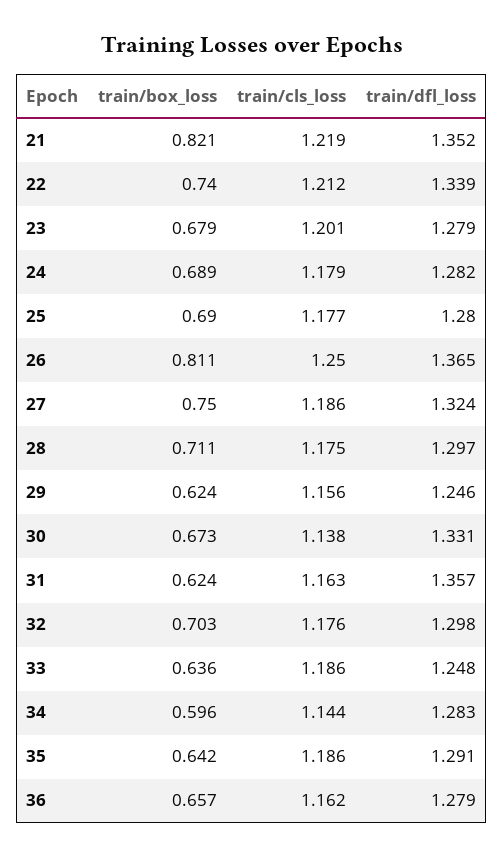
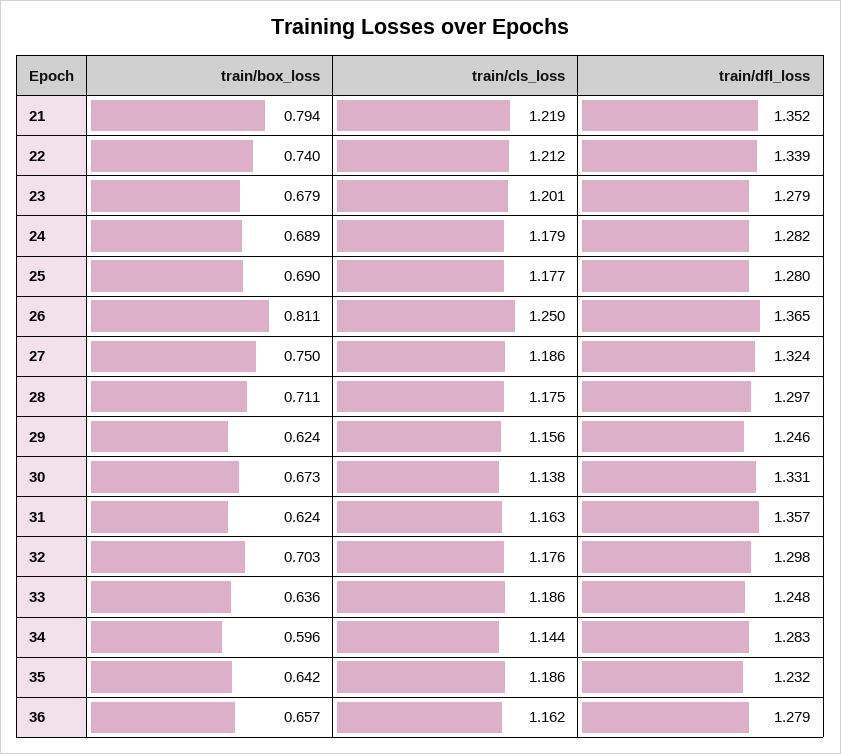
train/box_loss, 21: 0.821 -> 0.794
train/dfl_loss, 35: 1.291 -> 1.232

